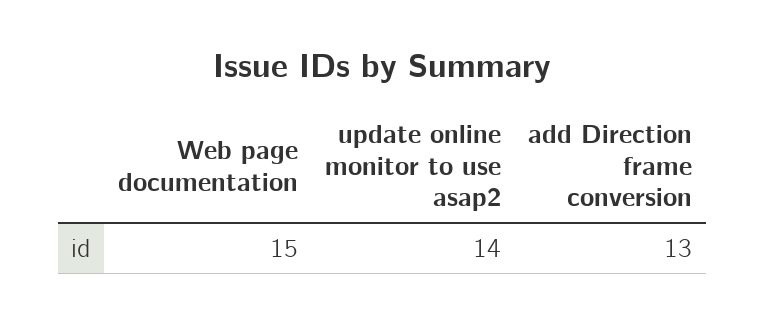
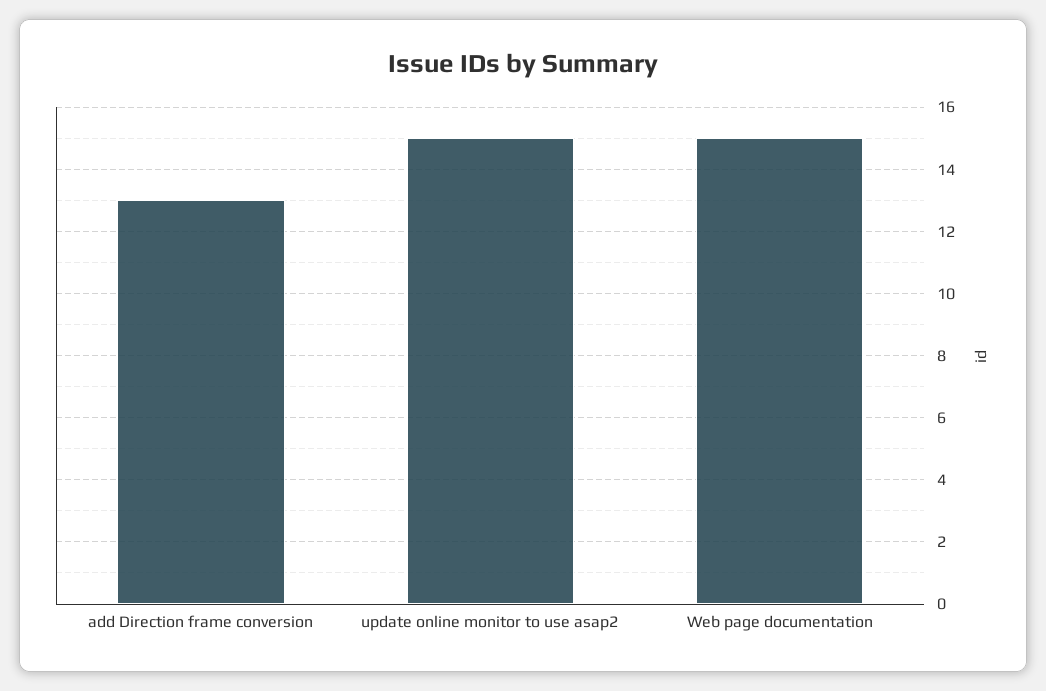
update online monitor to use asap2: 14 -> 15

